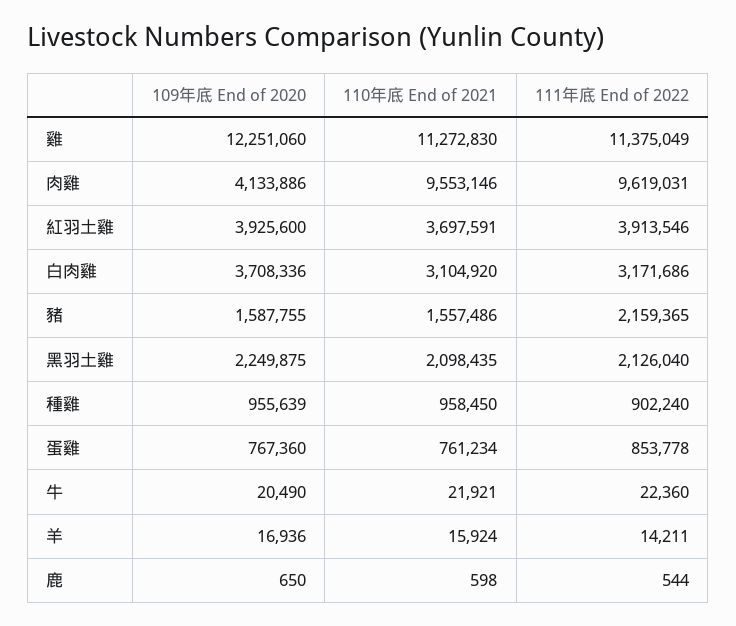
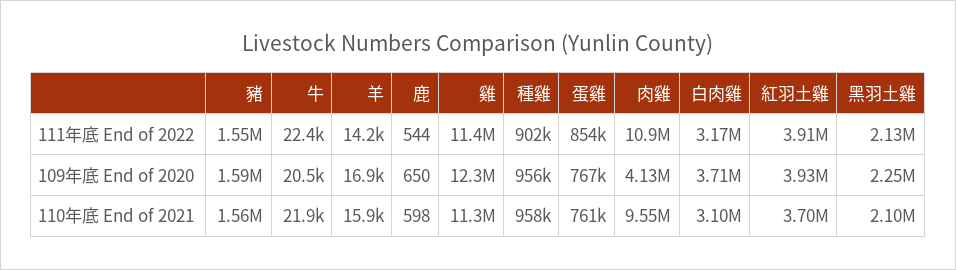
111年底 End of 2022, 肉雞: 9619031 -> 10900000
111年底 End of 2022, 豬: 2159365 -> 1550000

